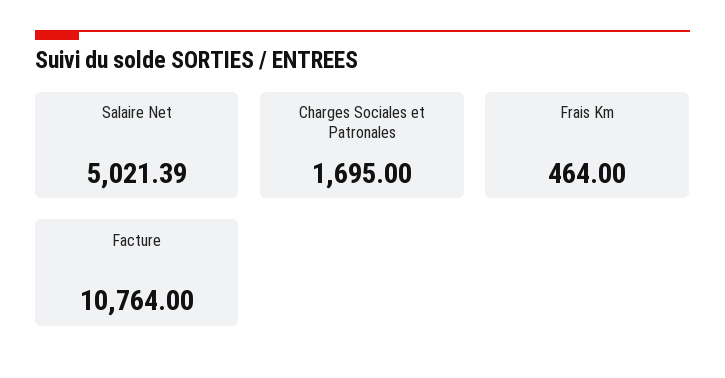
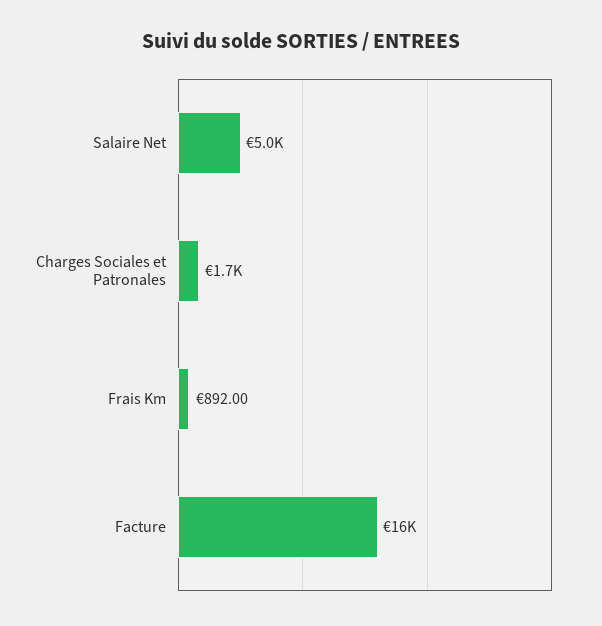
Frais Km: 464 -> 892
Facture: 10764 -> 16000

